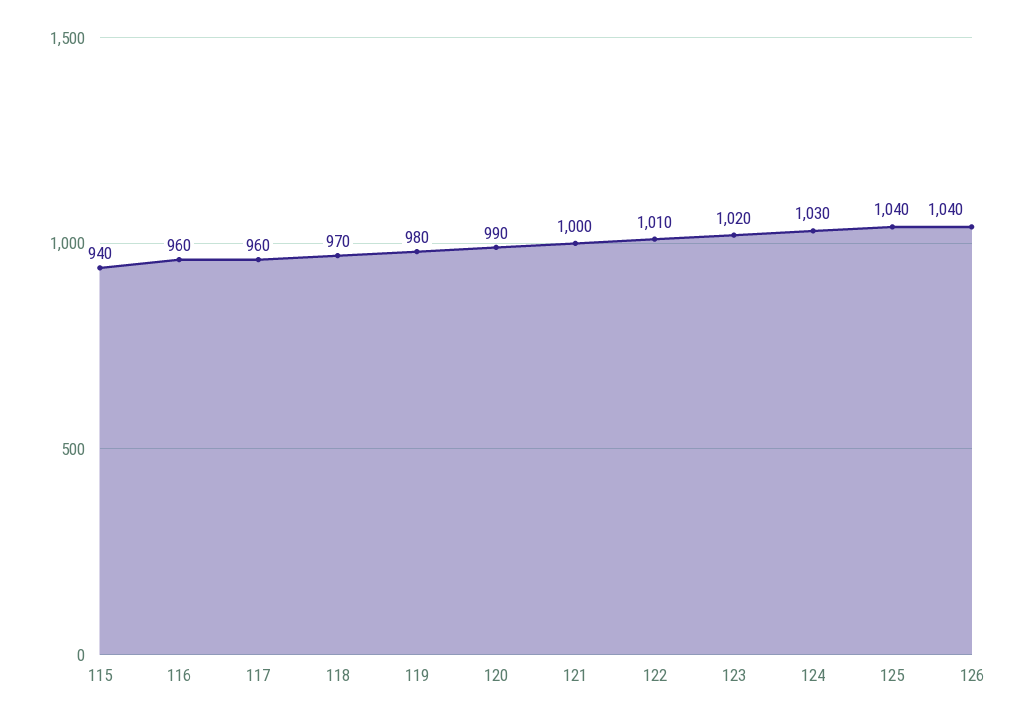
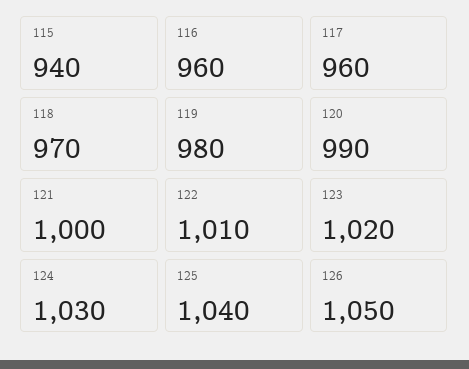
126: 1040 -> 1050

